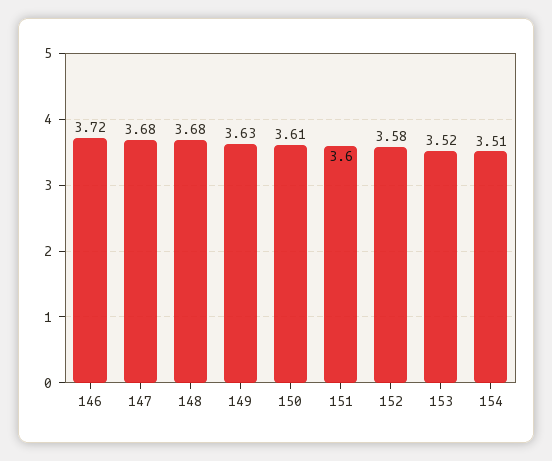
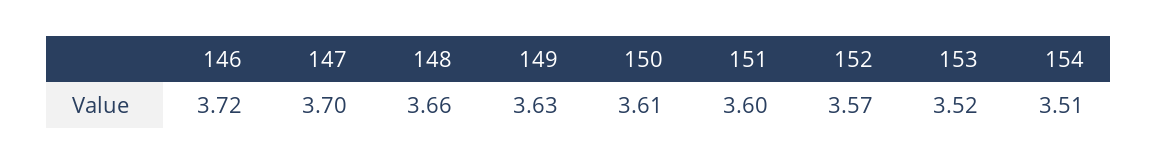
147: 3.68 -> 3.7
148: 3.68 -> 3.66
152: 3.58 -> 3.57

